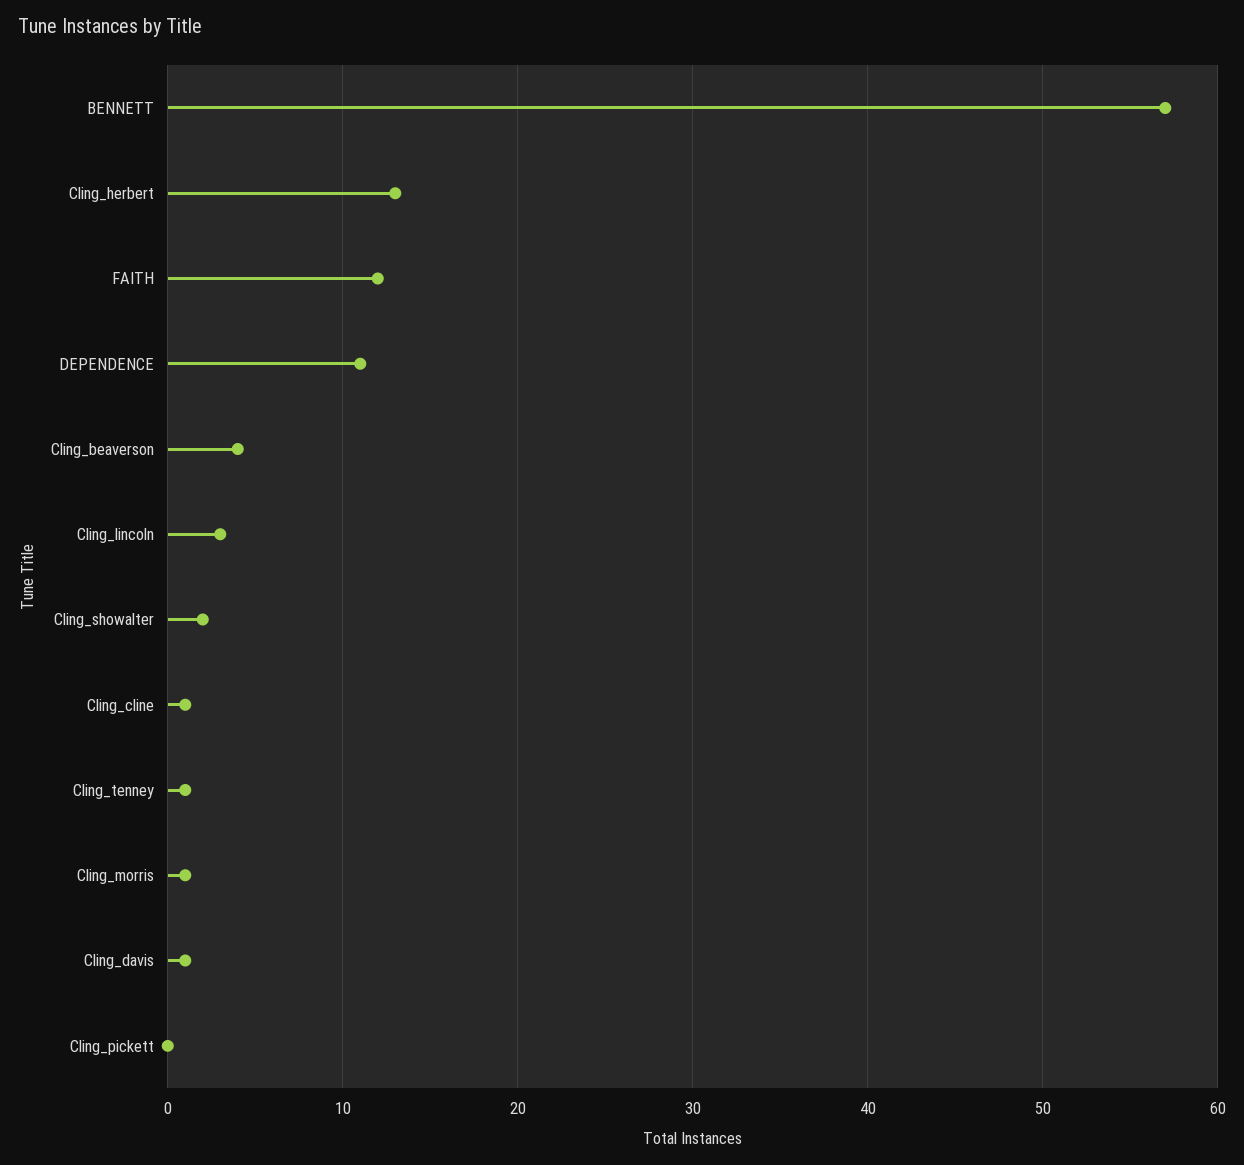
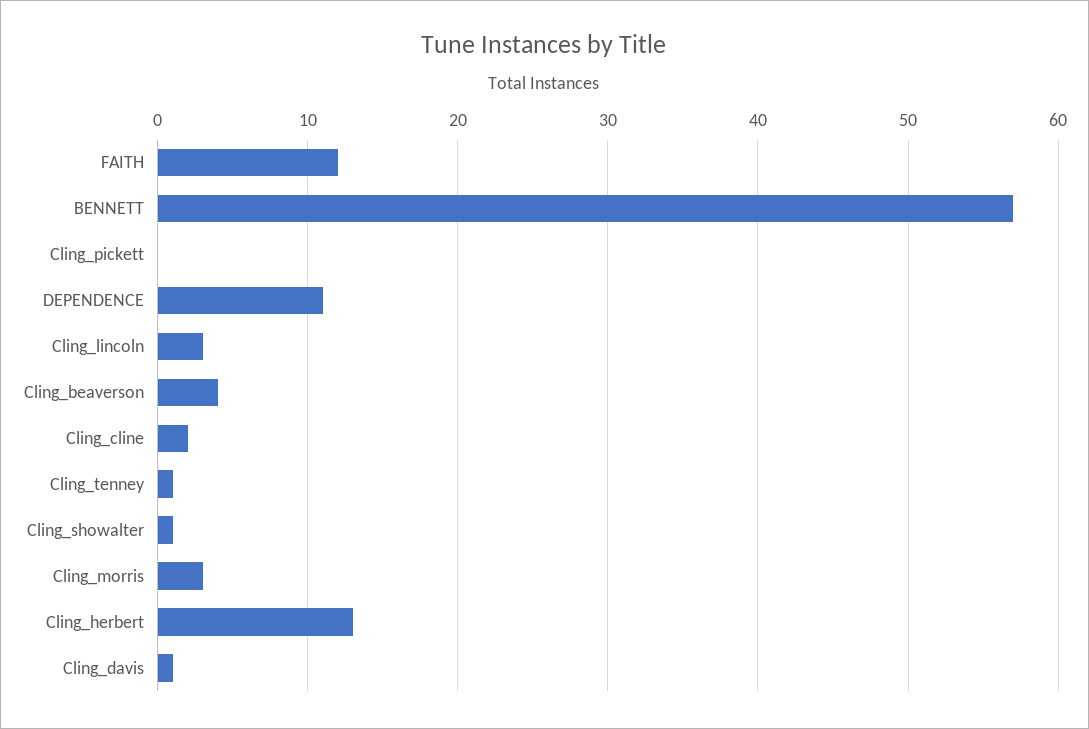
Cling_showalter: 2 -> 1
Cling_cline: 1 -> 2
Cling_morris: 1 -> 3

